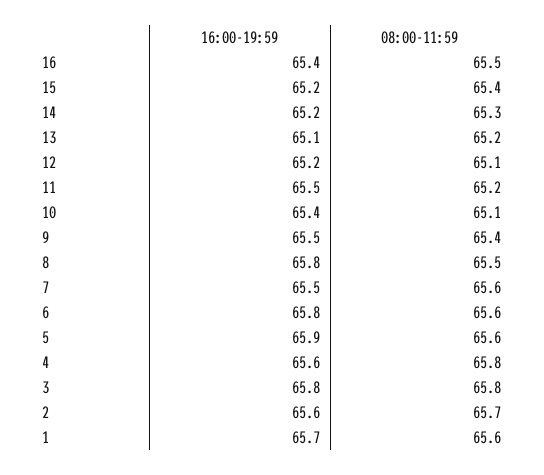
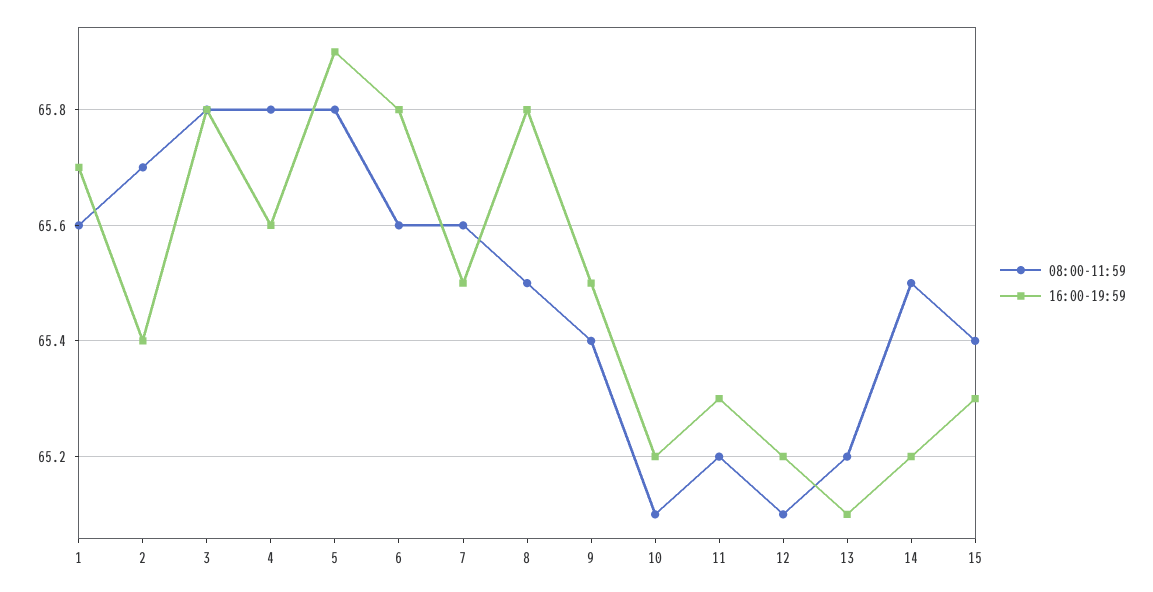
16:00-19:59, 16: 65.4 -> none
08:00-11:59, 16: 65.5 -> none
16:00-19:59, 15: 65.2 -> 65.3
08:00-11:59, 14: 65.3 -> 65.5
16:00-19:59, 11: 65.5 -> 65.3
16:00-19:59, 10: 65.4 -> 65.2
08:00-11:59, 5: 65.6 -> 65.8
16:00-19:59, 2: 65.6 -> 65.4

